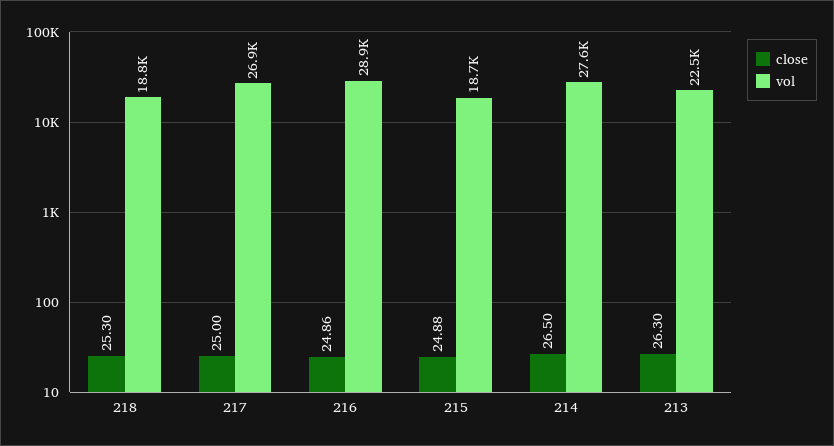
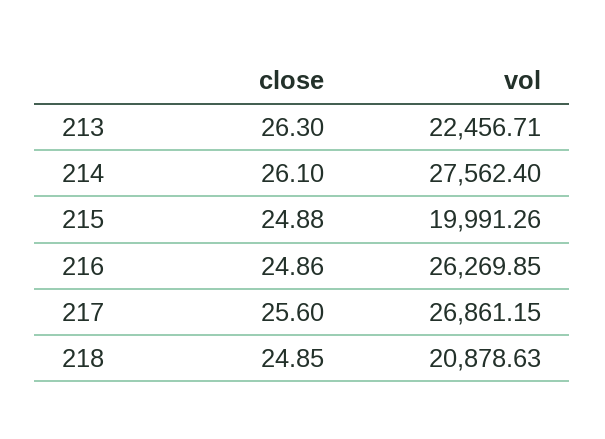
close, 218: 25.3 -> 24.85
vol, 218: 18800 -> 20878.63
close, 217: 25 -> 25.6
vol, 216: 28900 -> 26269.85
vol, 215: 18700 -> 19991.26
close, 214: 26.5 -> 26.1

